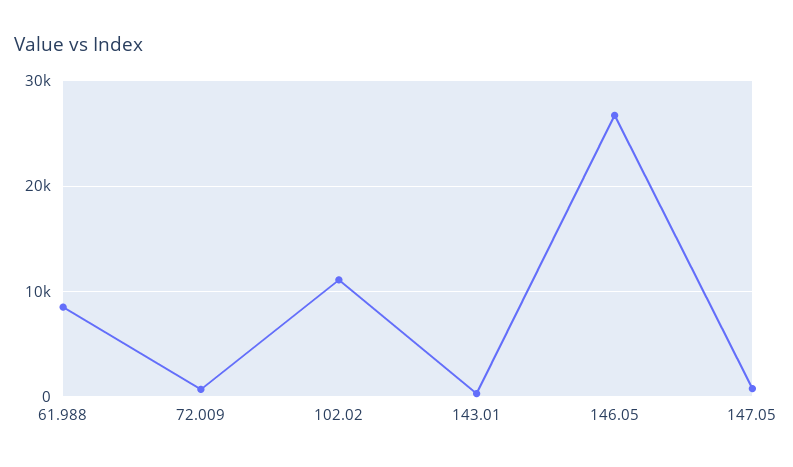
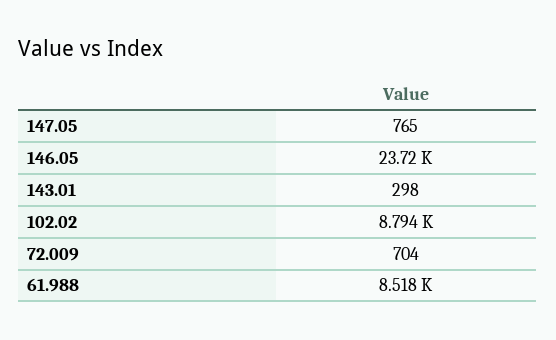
102.02: 11000 -> 8794
146.05: 27000 -> 23720

